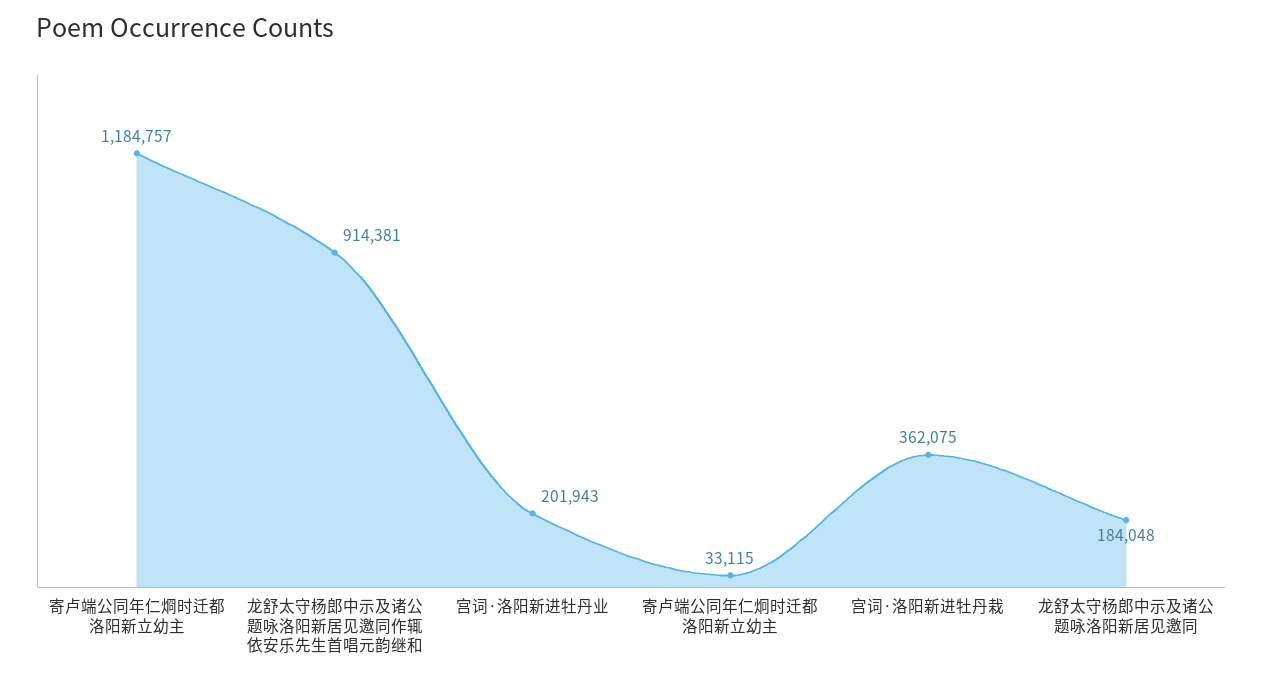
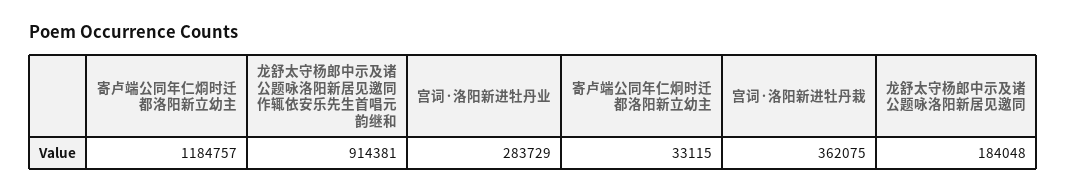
宫词·洛阳新进牡丹业: 201943 -> 283729

